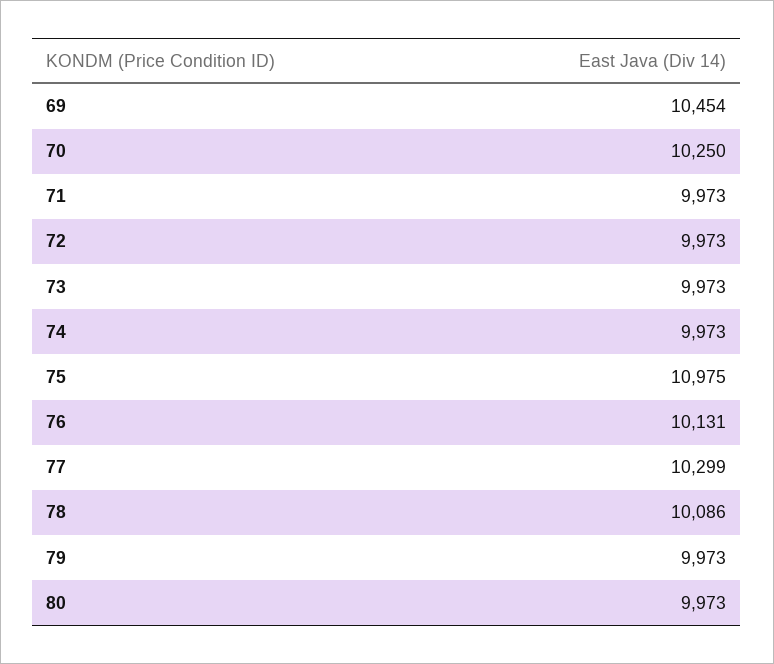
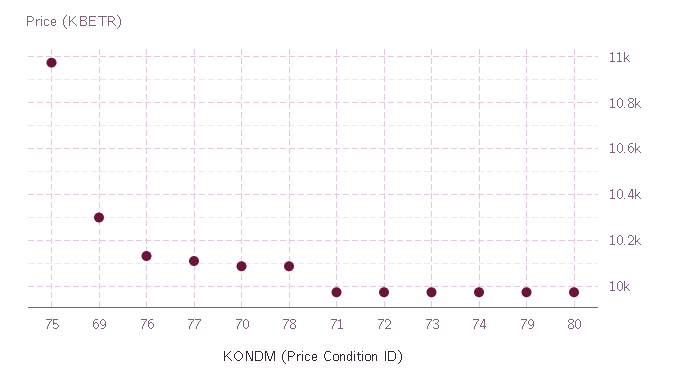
69: 10454 -> 10300
70: 10250 -> 10100
77: 10299 -> 10100

